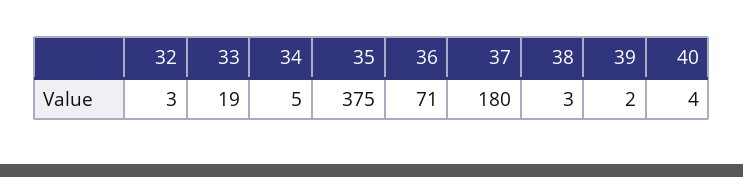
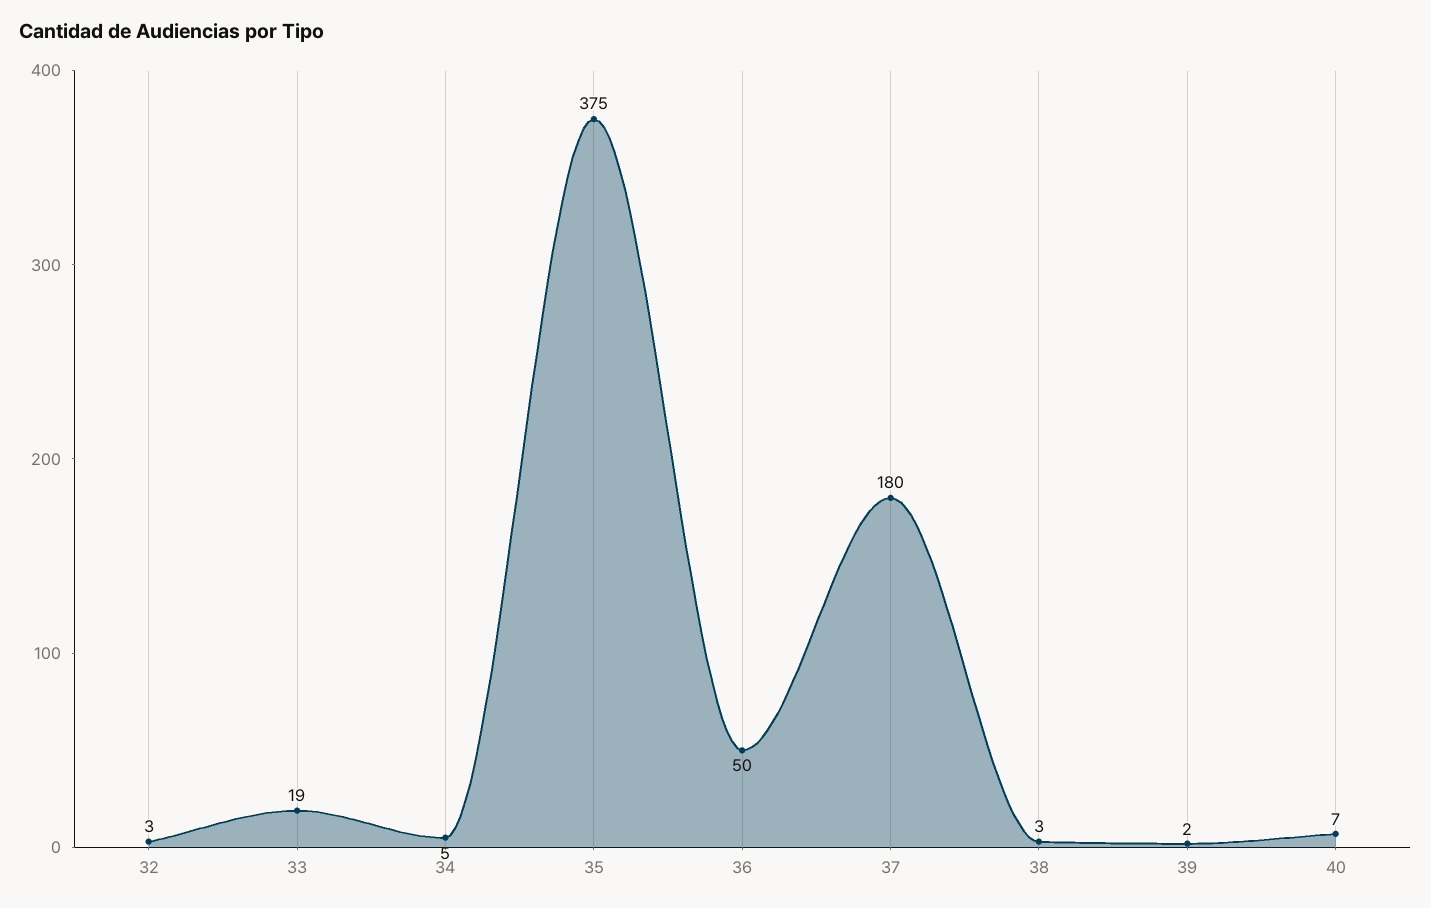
36: 71 -> 50
40: 4 -> 7

